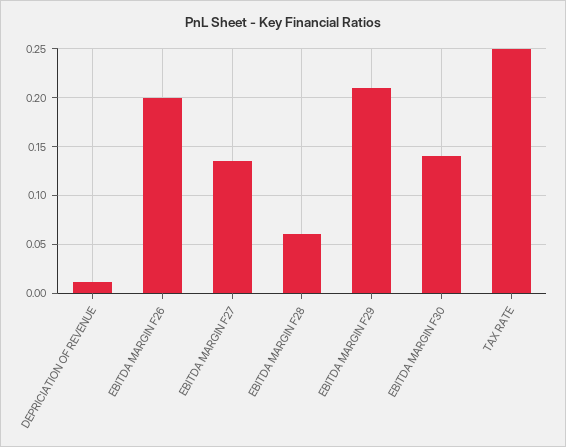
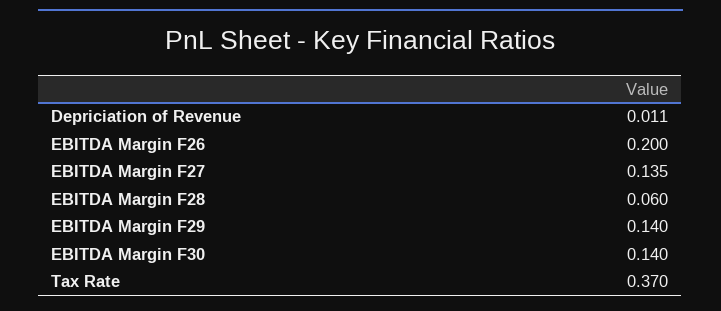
EBITDA MARGIN F29: 0.21 -> 0.14
TAX RATE: 0.25 -> 0.37

